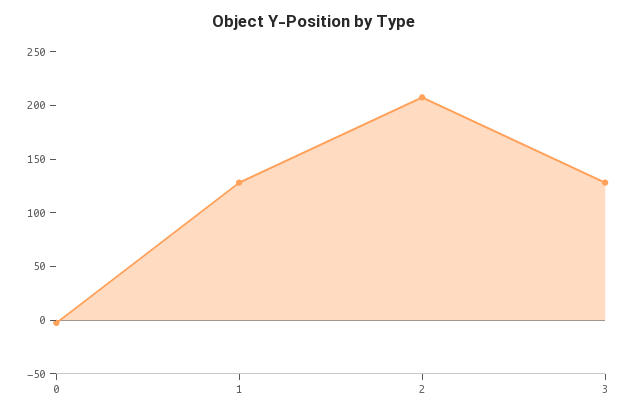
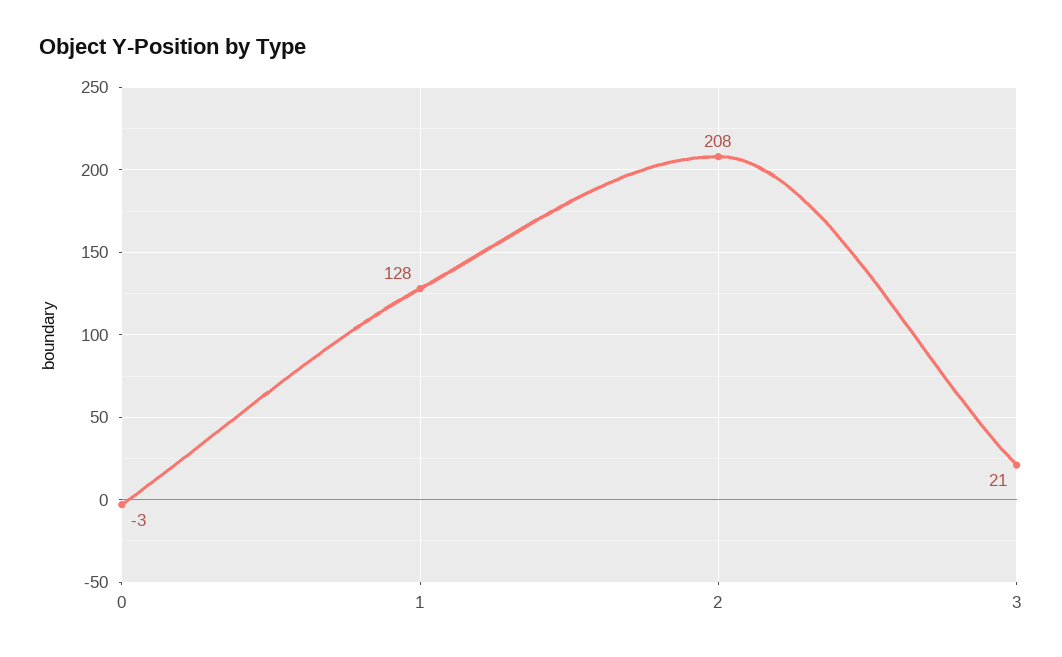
3: 130 -> 21

